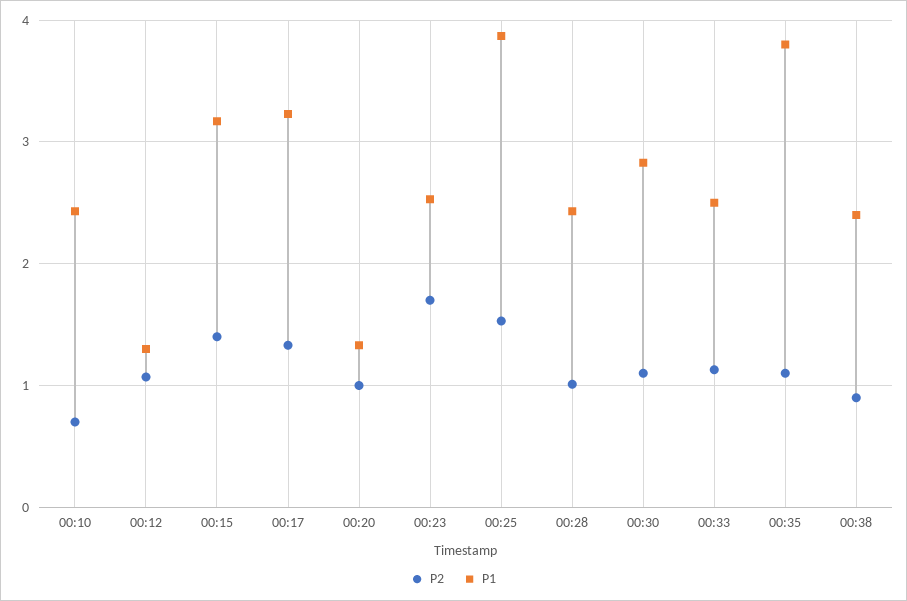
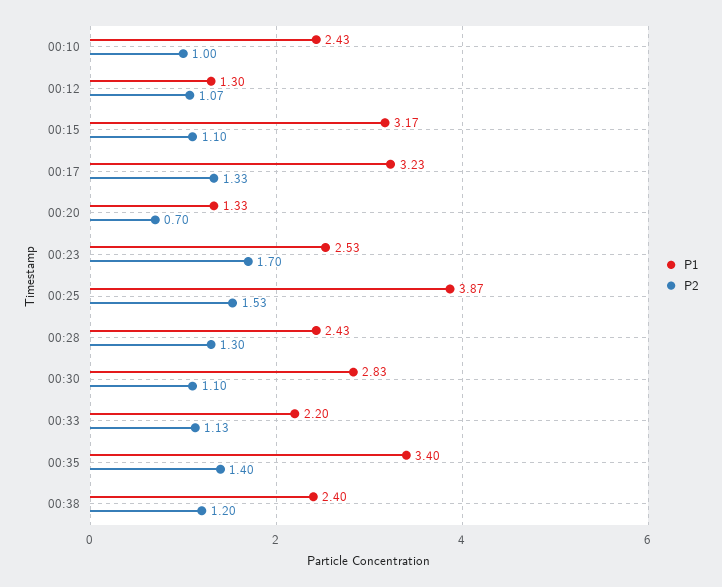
P2, 00:10: 0.7 -> 1
P2, 00:15: 1.4 -> 1.1
P2, 00:20: 1 -> 0.7
P2, 00:28: 1 -> 1.3
P1, 00:33: 2.5 -> 2.2
P2, 00:35: 1.1 -> 1.4
P1, 00:35: 3.8 -> 3.4
P2, 00:38: 0.9 -> 1.2

